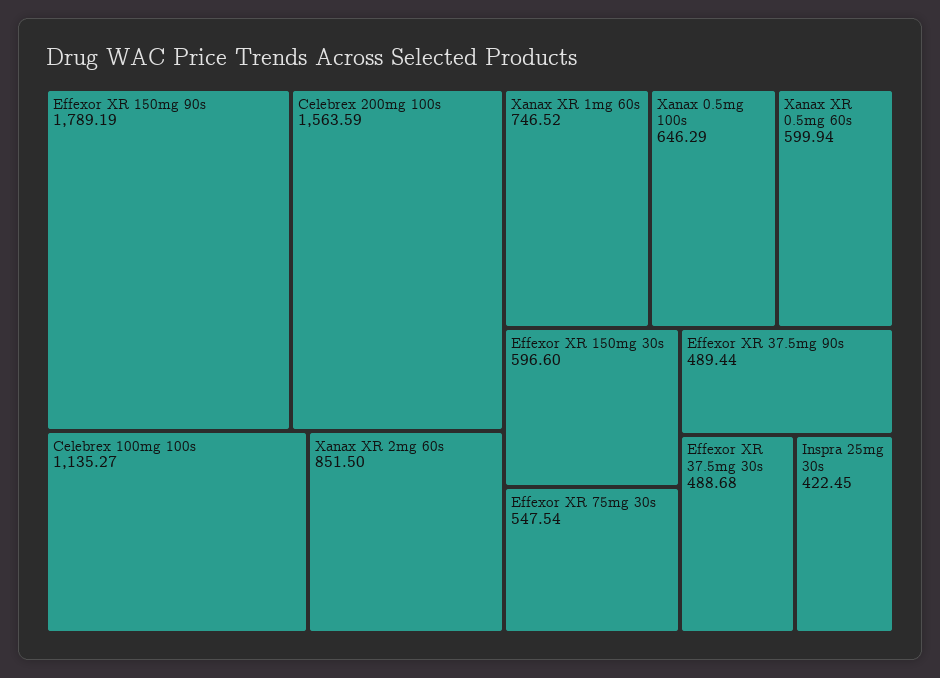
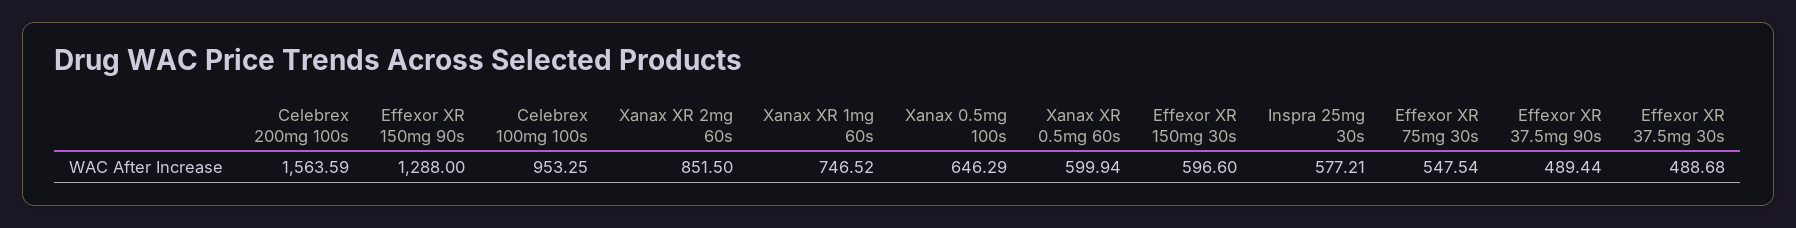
Effexor XR 150mg 90s: 1789.19 -> 1288
Celebrex 100mg 100s: 1135.27 -> 953.25
Inspra 25mg 30s: 422.45 -> 577.21

